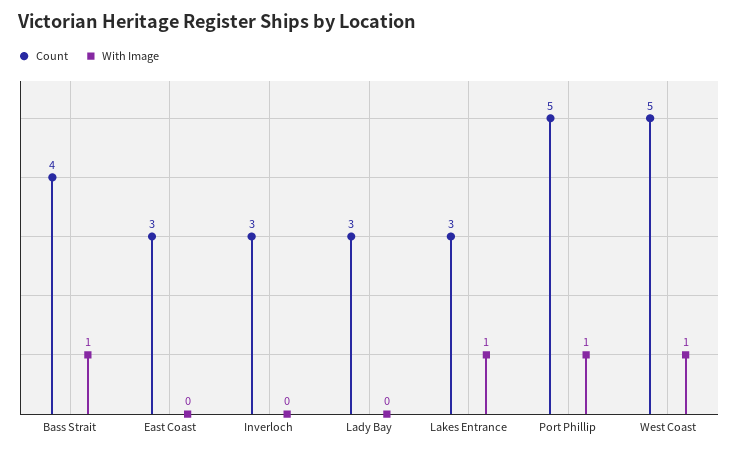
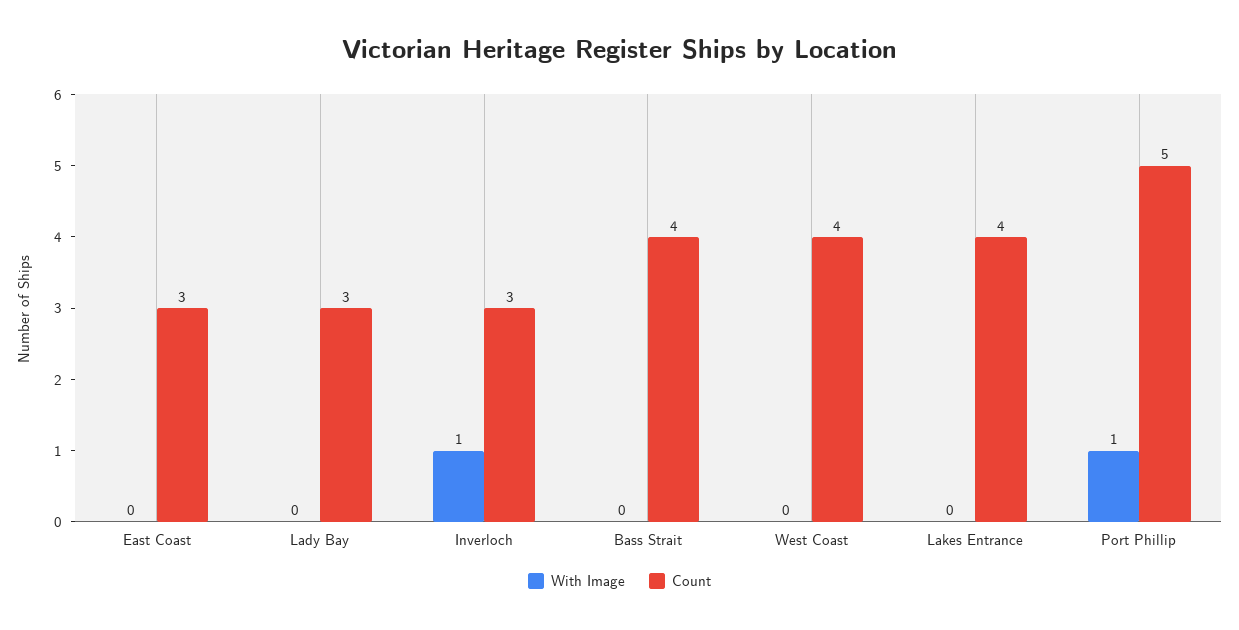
With Image, Bass Strait: 1 -> 0
With Image, Inverloch: 0 -> 1
Count, Lakes Entrance: 3 -> 4
With Image, Lakes Entrance: 1 -> 0
Count, West Coast: 5 -> 4
With Image, West Coast: 1 -> 0

